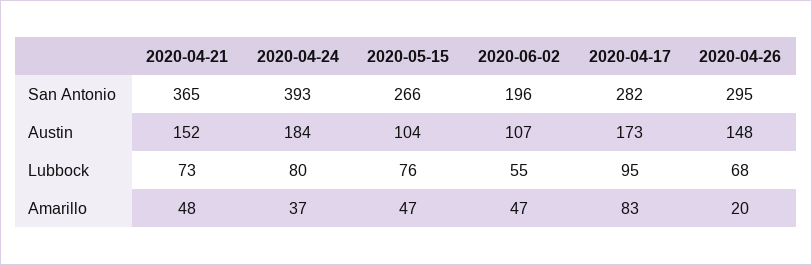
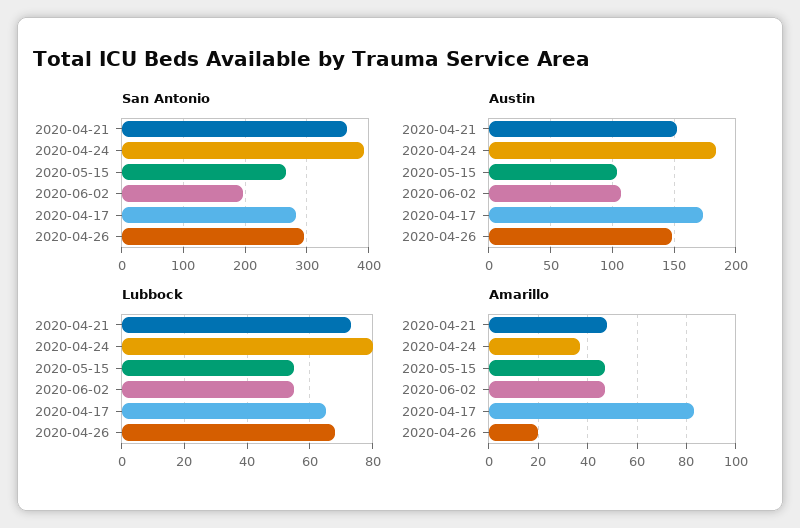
Lubbock, 2020-05-15: 76 -> 55
Lubbock, 2020-04-17: 95 -> 65

